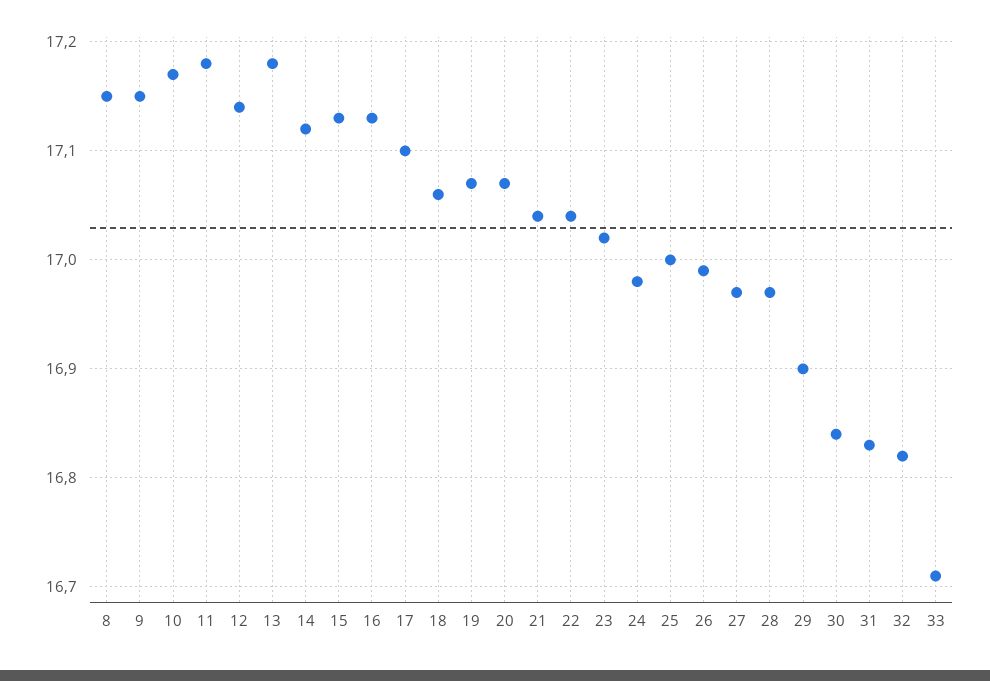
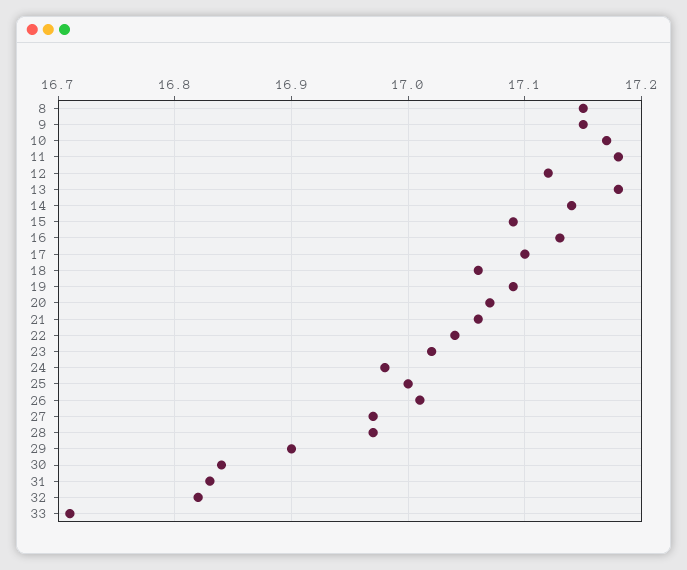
12: 17.14 -> 17.12
14: 17.12 -> 17.14
15: 17.13 -> 17.09
19: 17.07 -> 17.09
21: 17.04 -> 17.06
26: 16.99 -> 17.01

